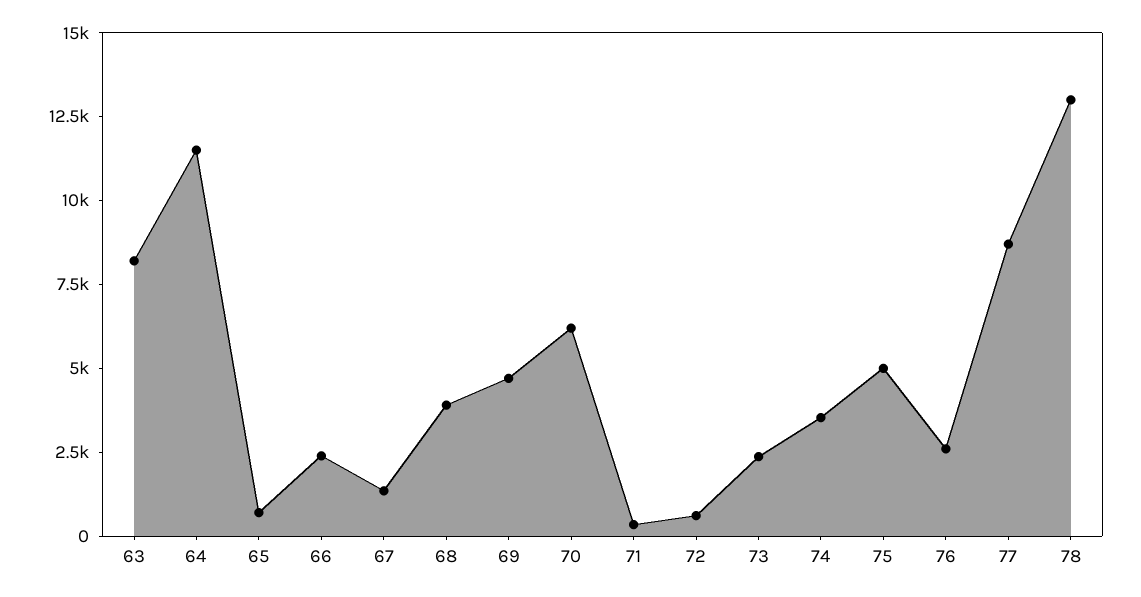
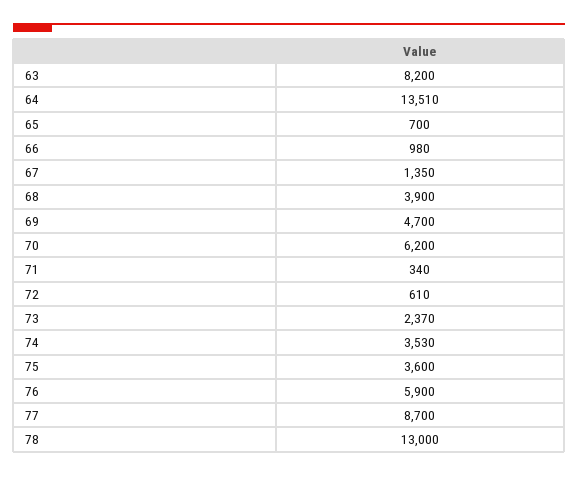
64: 11500 -> 13510
66: 2500 -> 980
75: 5000 -> 3600
76: 2500 -> 5900

